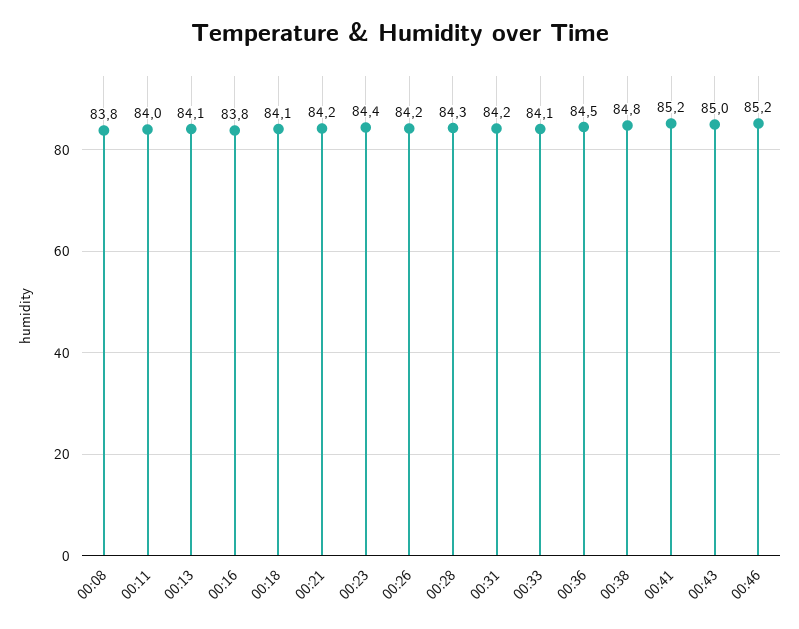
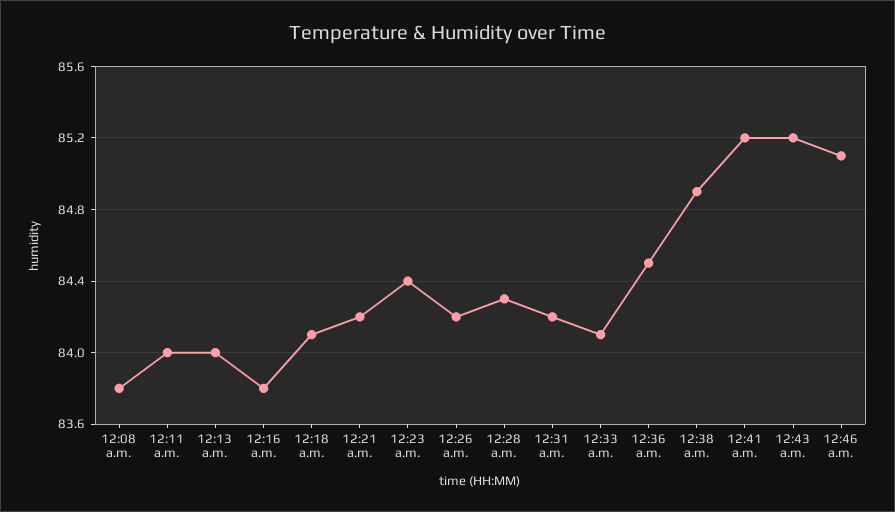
00:13: 84.1 -> 84
00:38: 84.8 -> 84.9
00:43: 85 -> 85.2
00:46: 85.2 -> 85.1

